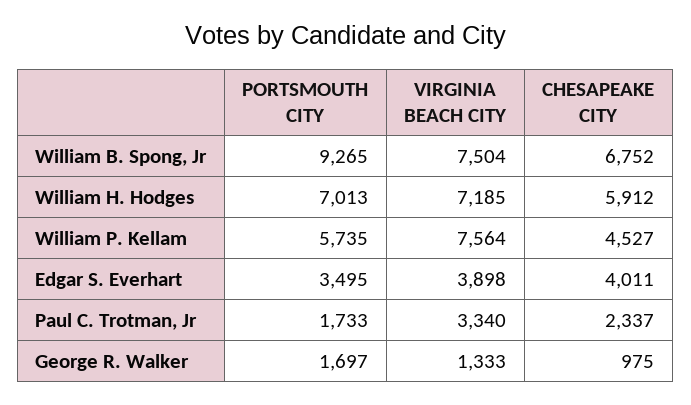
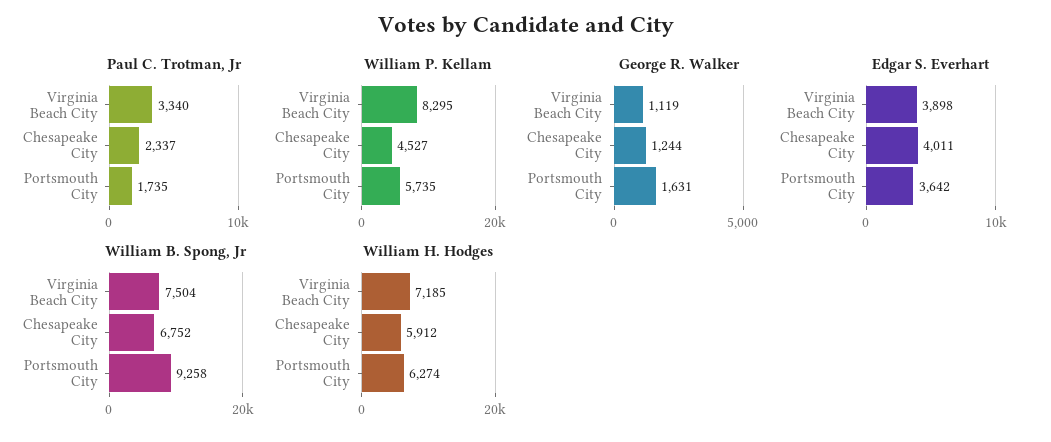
William B. Spong, Jr, PORTSMOUTH CITY: 9265 -> 9258
William H. Hodges, PORTSMOUTH CITY: 7013 -> 6274
William P. Kellam, VIRGINIA BEACH CITY: 7564 -> 8295
Edgar S. Everhart, PORTSMOUTH CITY: 3495 -> 3642
Paul C. Trotman, Jr, PORTSMOUTH CITY: 1733 -> 1735
George R. Walker, PORTSMOUTH CITY: 1697 -> 1631
George R. Walker, VIRGINIA BEACH CITY: 1333 -> 1119
George R. Walker, CHESAPEAKE CITY: 975 -> 1244

